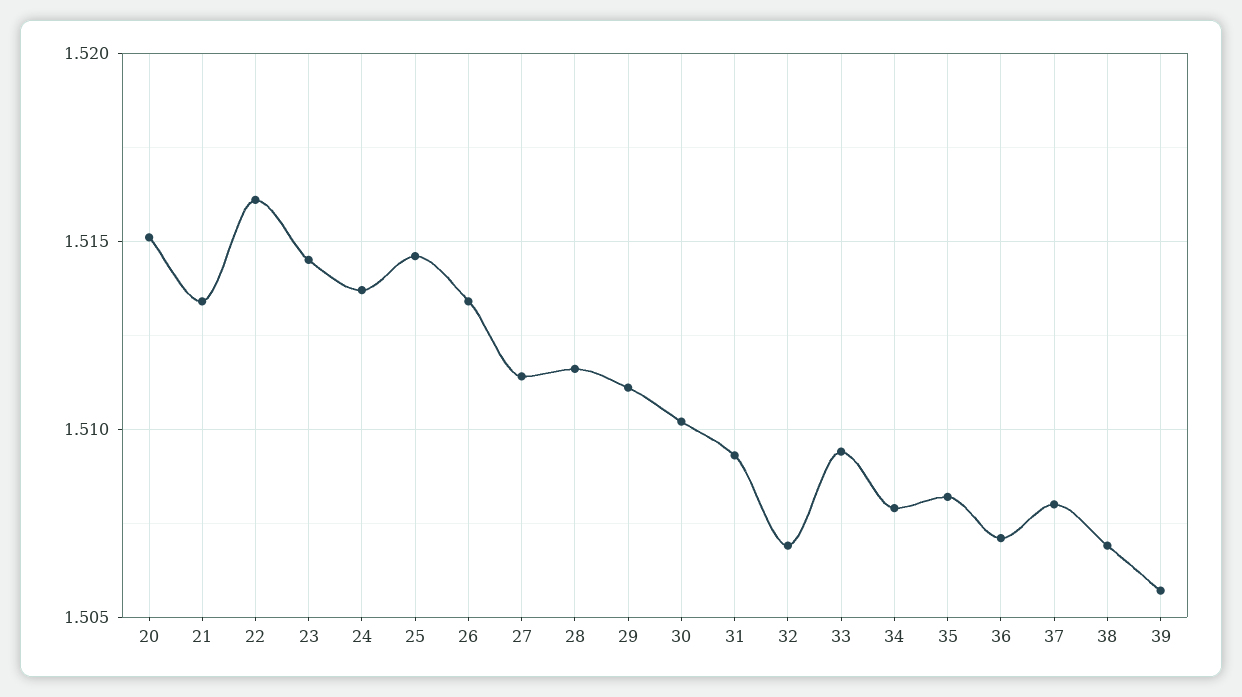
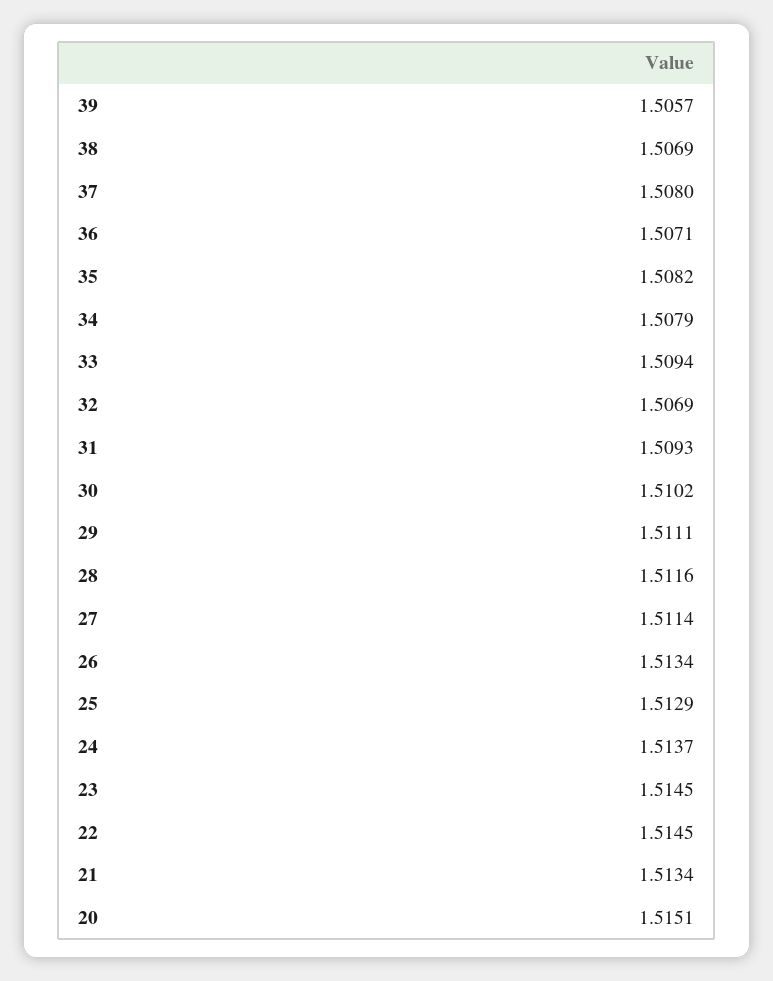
22: 1.516 -> 1.5145
25: 1.5145 -> 1.5129

